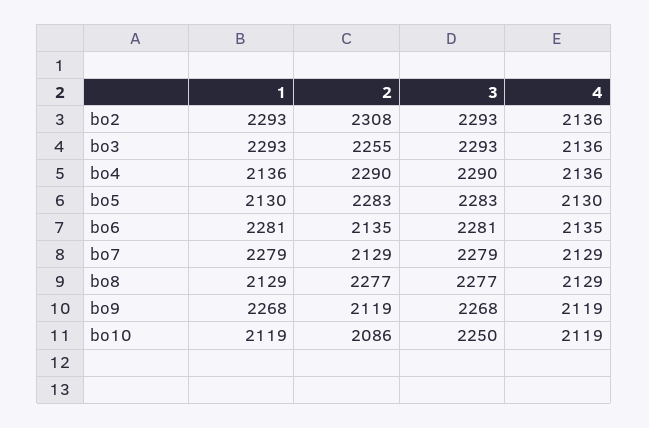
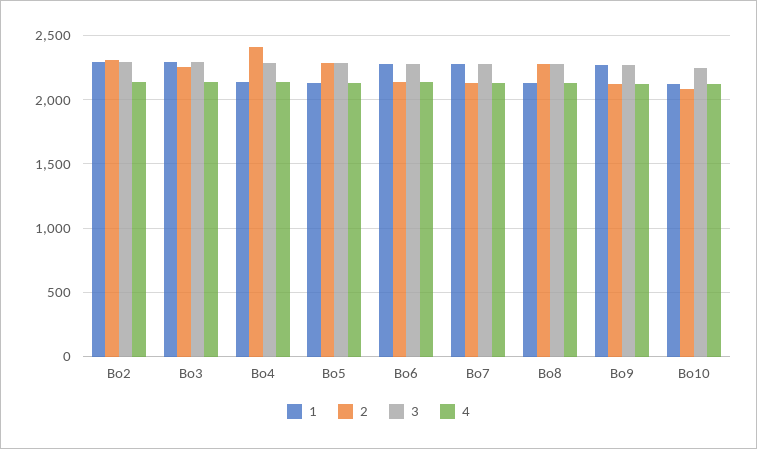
2, bo4: 2290 -> 2400

